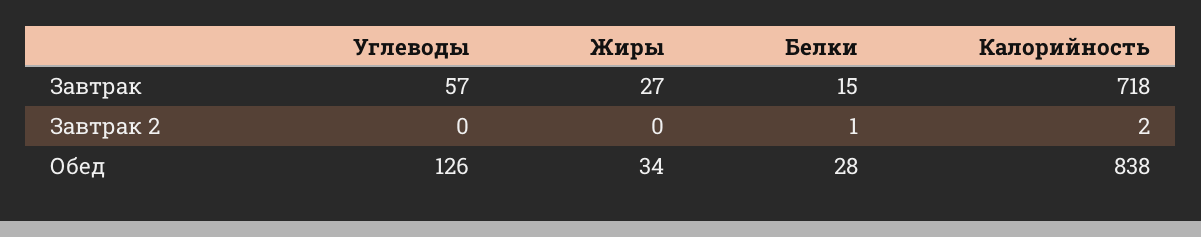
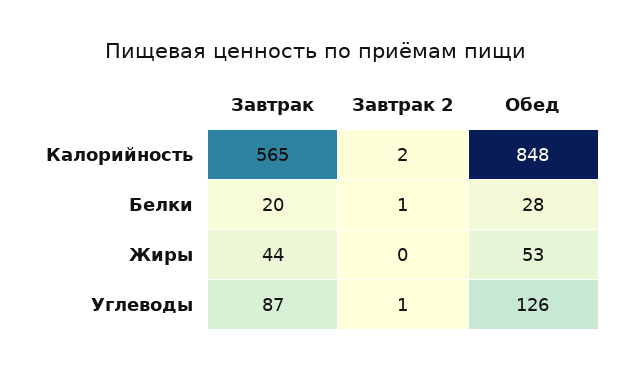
Углеводы, Завтрак: 57 -> 87
Жиры, Завтрак: 27 -> 44
Белки, Завтрак: 15 -> 20
Калорийность, Завтрак: 718 -> 565
Углеводы, Завтрак 2: 0 -> 1
Жиры, Обед: 34 -> 53
Калорийность, Обед: 838 -> 848

